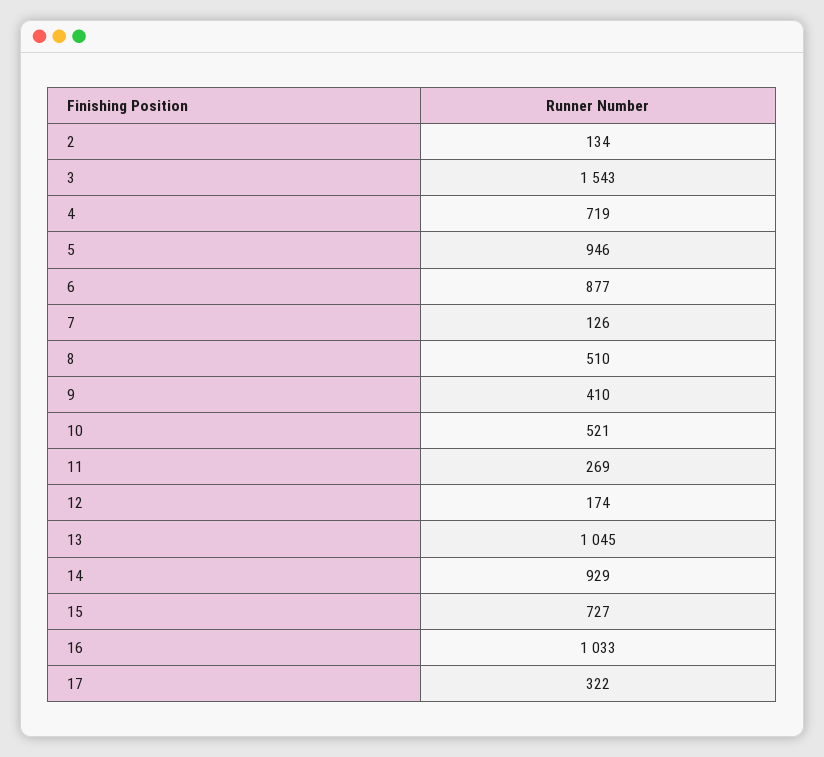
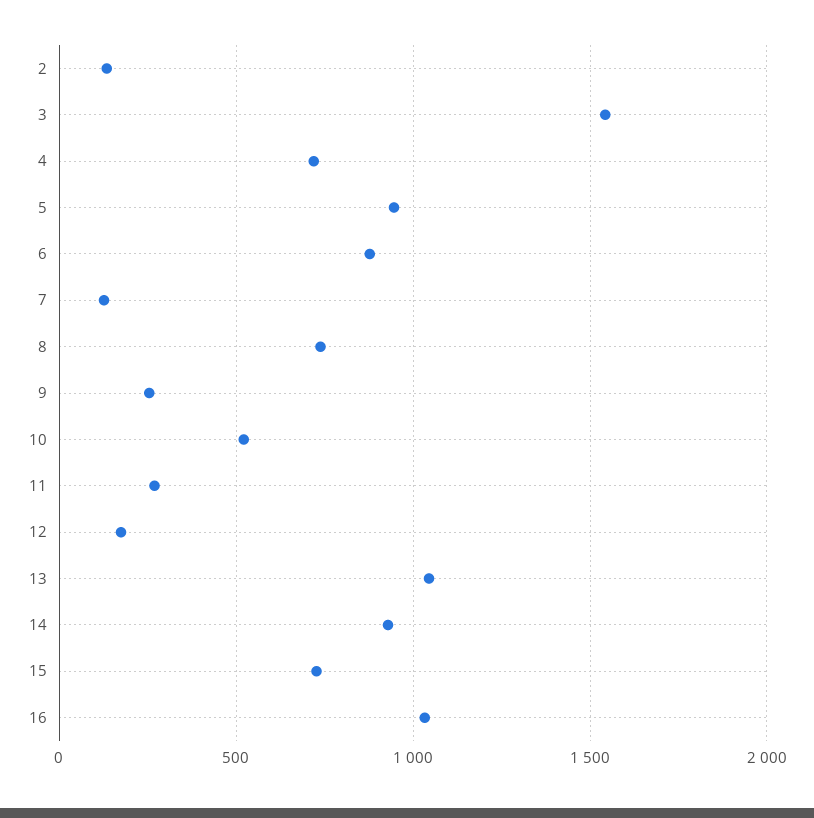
8: 510 -> 750
9: 410 -> 250
17: 322 -> none

